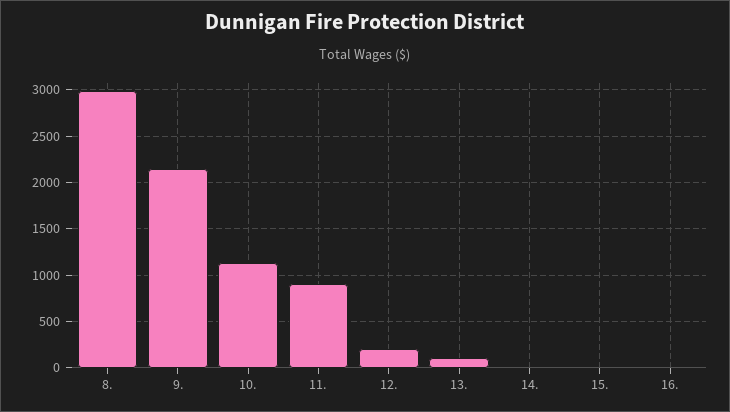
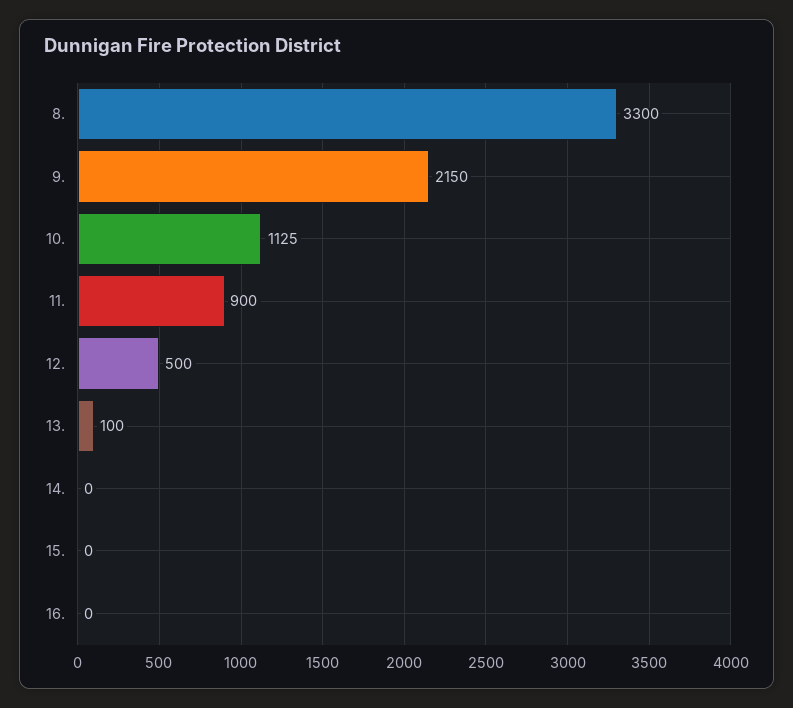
8.: 3000 -> 3300
12.: 200 -> 500

